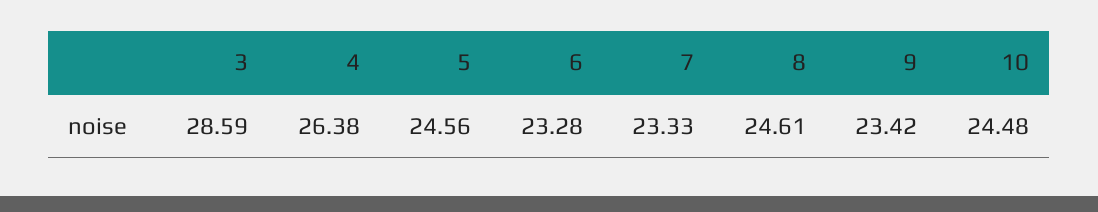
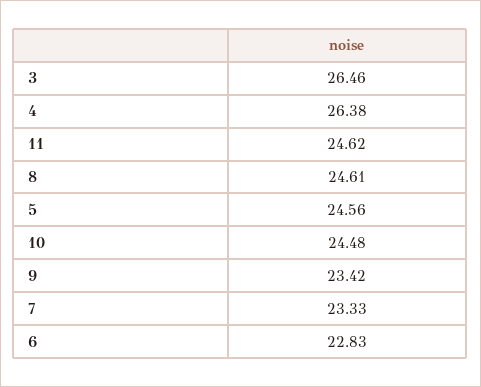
3: 28.59 -> 26.46
6: 23.28 -> 22.83
11: none -> 24.62

